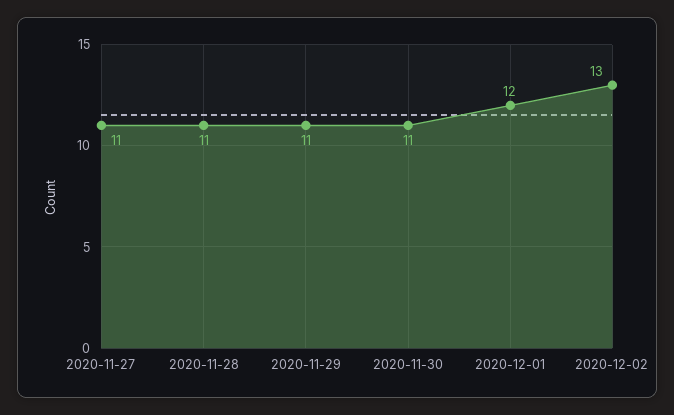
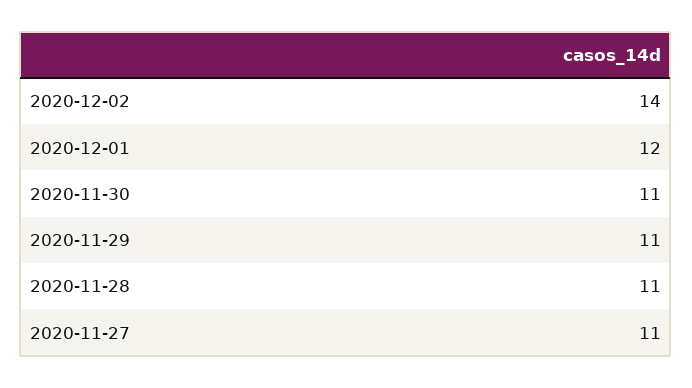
2020-12-02: 13 -> 14

